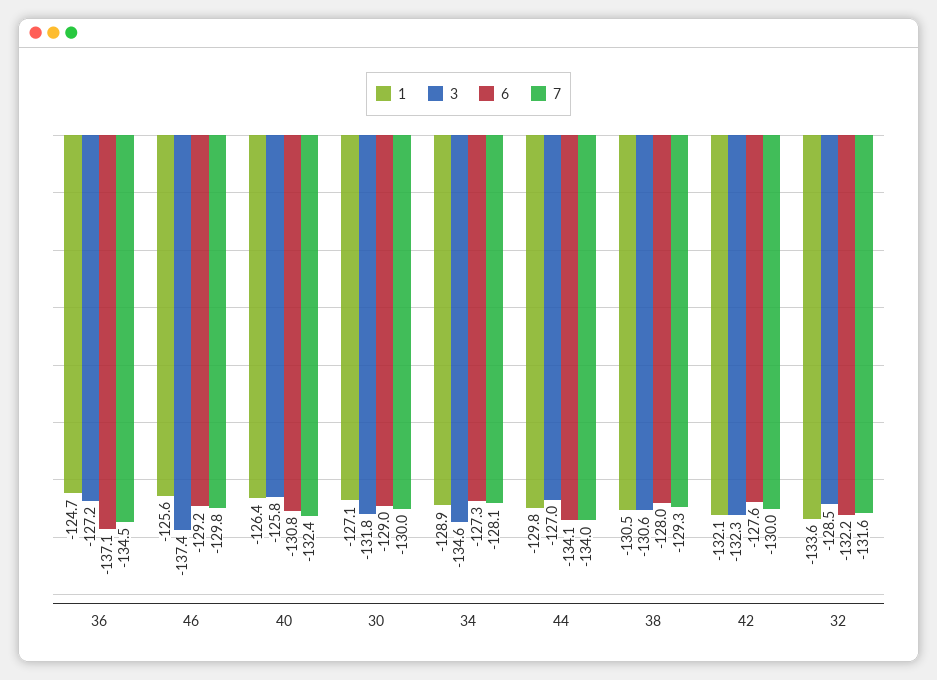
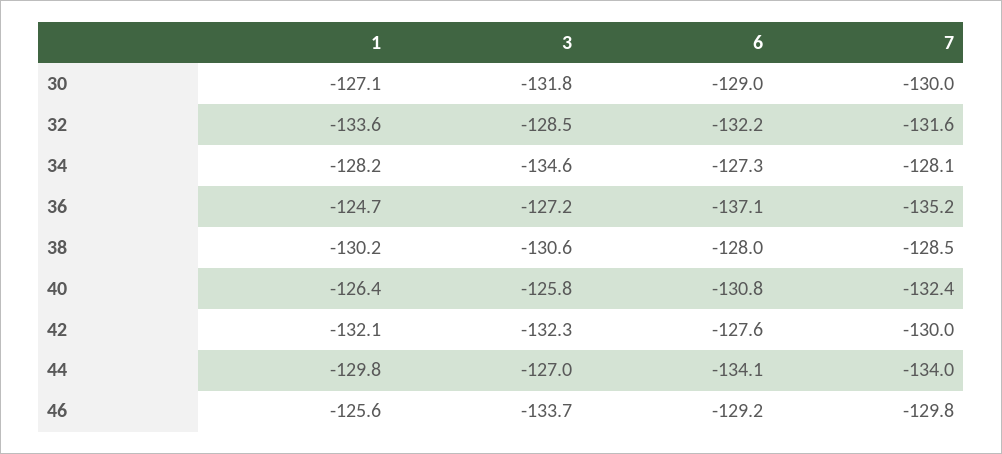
7, 36: -134.5 -> -135.2
3, 46: -137.4 -> -133.7
1, 34: -128.9 -> -128.2
1, 38: -130.5 -> -130.2
7, 38: -129.3 -> -128.5

